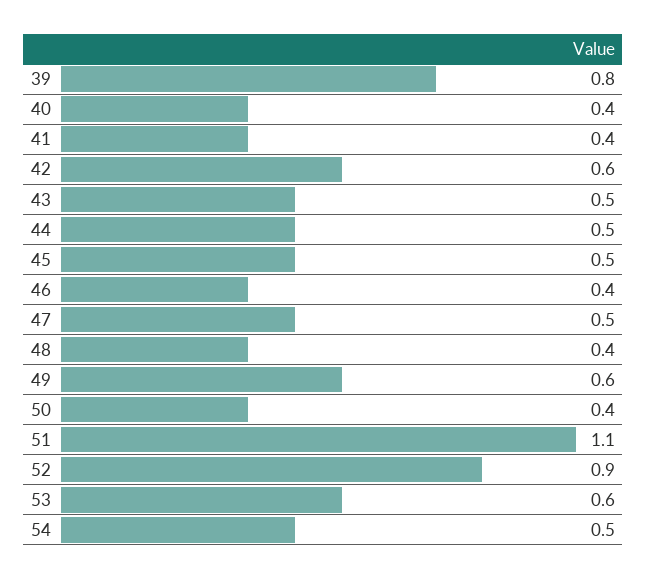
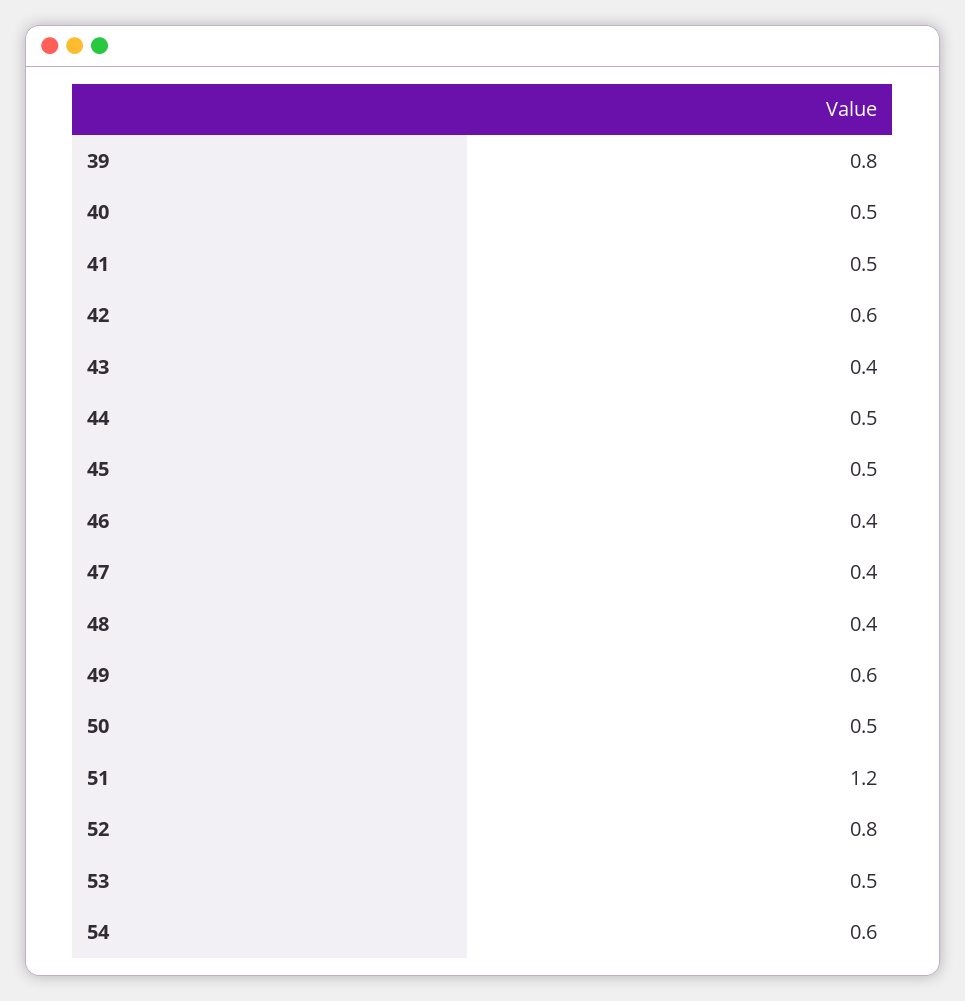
40: 0.4 -> 0.5
41: 0.4 -> 0.5
43: 0.5 -> 0.4
47: 0.5 -> 0.4
50: 0.4 -> 0.5
51: 1.1 -> 1.2
52: 0.9 -> 0.8
53: 0.6 -> 0.5
54: 0.5 -> 0.6

